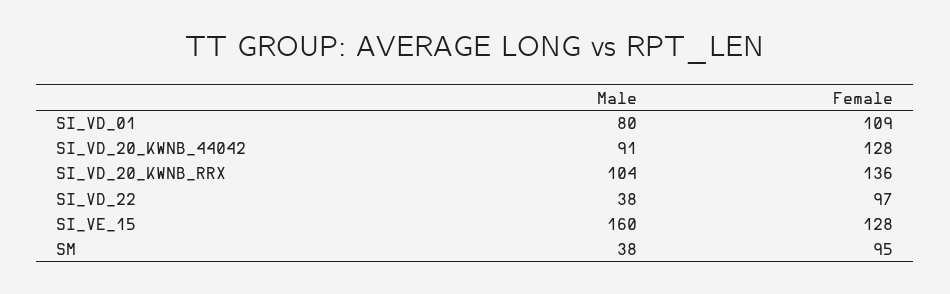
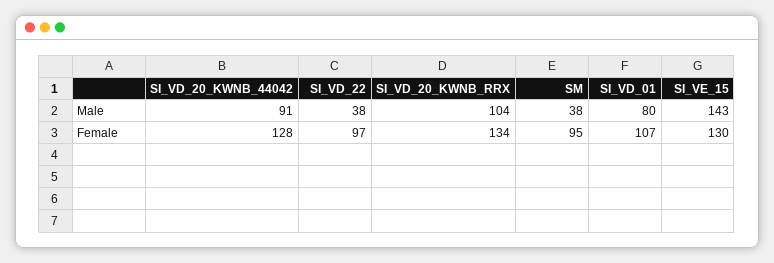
Female, SI_VD_01: 109 -> 107
Female, SI_VD_20_KWNB_RRX: 136 -> 134
Male, SI_VE_15: 160 -> 143
Female, SI_VE_15: 128 -> 130

